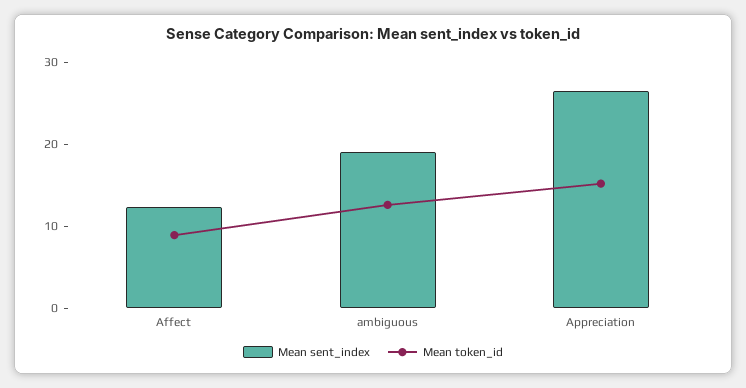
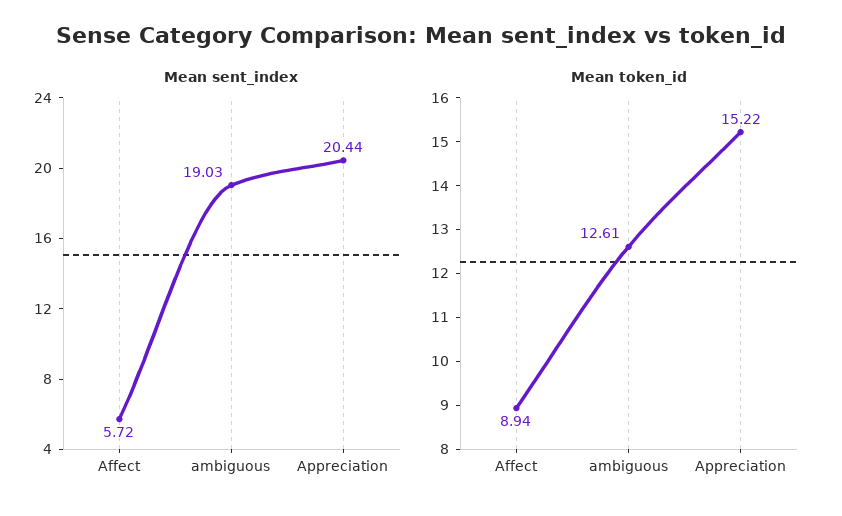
Mean sent_index, Affect: 12 -> 5.72
Mean sent_index, Appreciation: 26 -> 20.44

